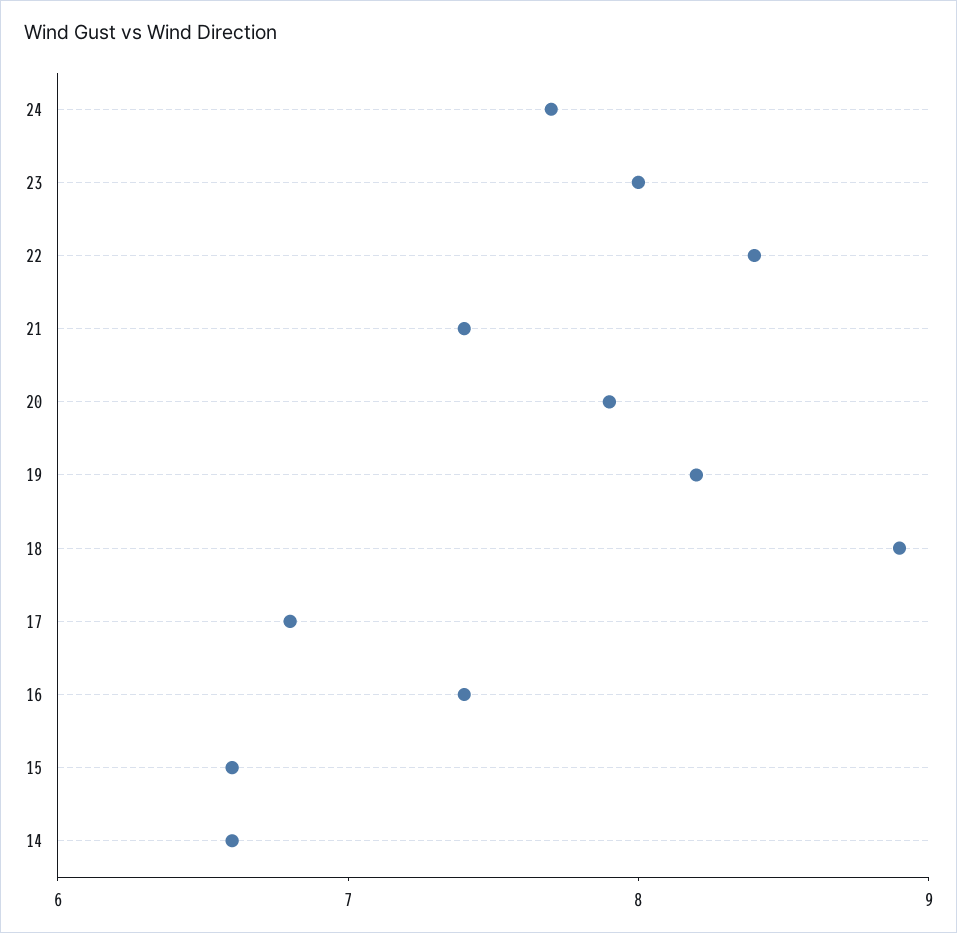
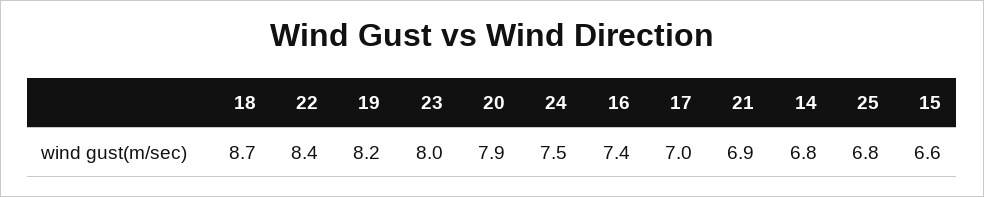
24: 7.7 -> 7.5
21: 7.4 -> 6.9
18: 8.9 -> 8.7
17: 6.8 -> 7
14: 6.6 -> 6.8
25: none -> 6.8

